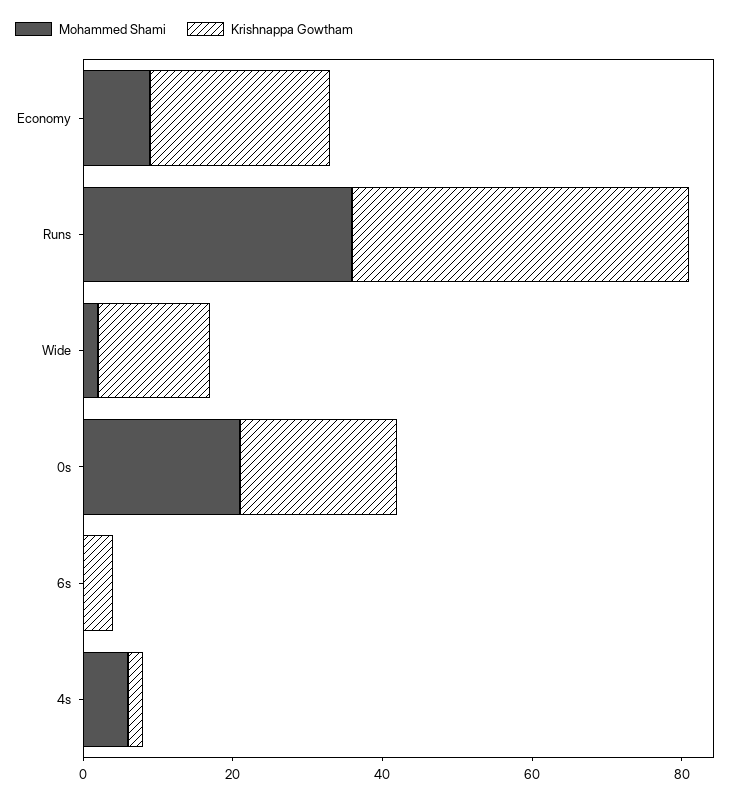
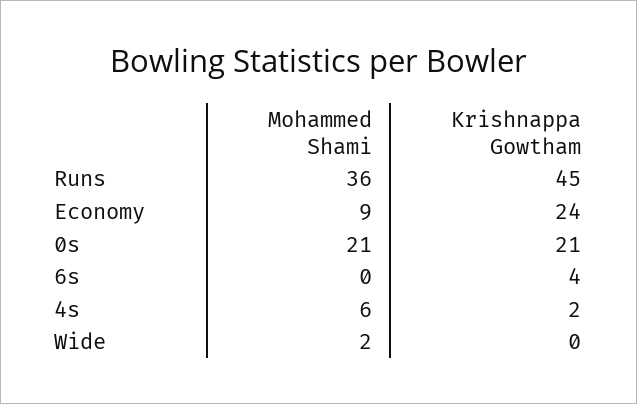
Krishnappa Gowtham, Wide: 15 -> 0

